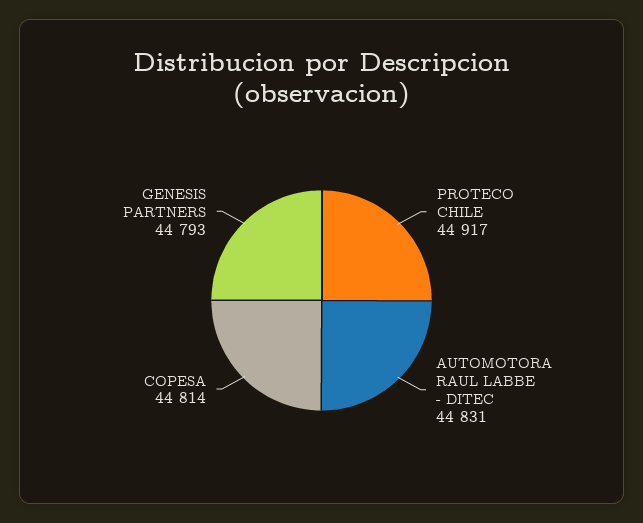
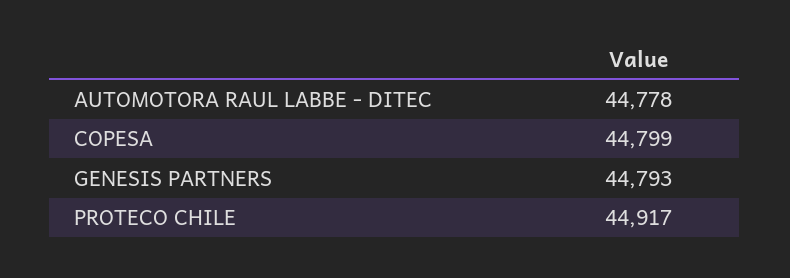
AUTOMOTORA RAUL LABBE - DITEC: 44831 -> 44778
COPESA: 44814 -> 44799

